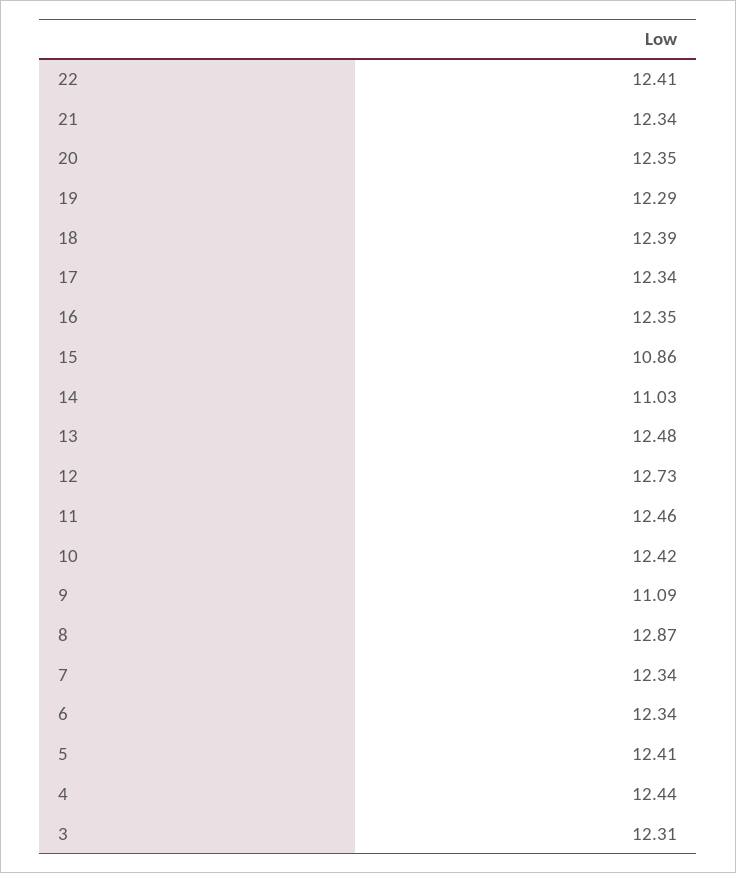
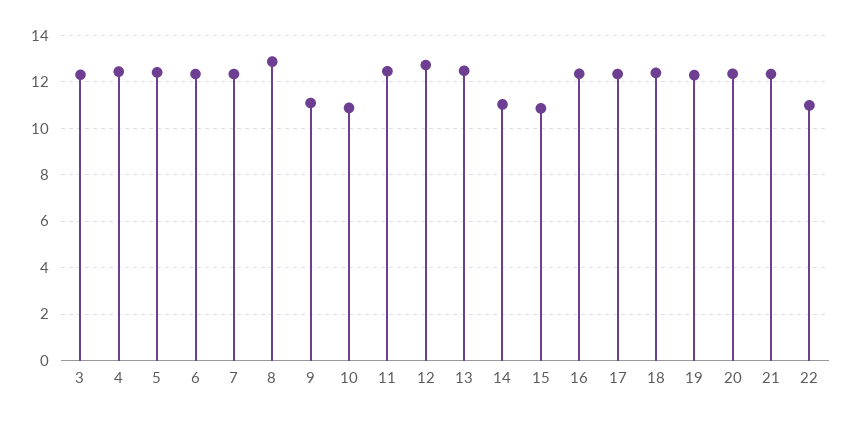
22: 12.41 -> 11
10: 12.42 -> 11

